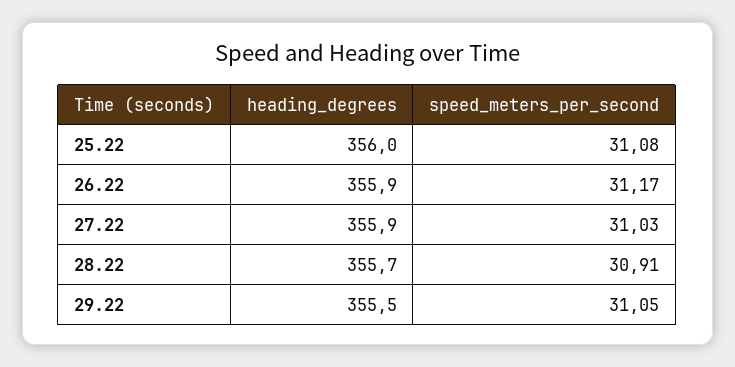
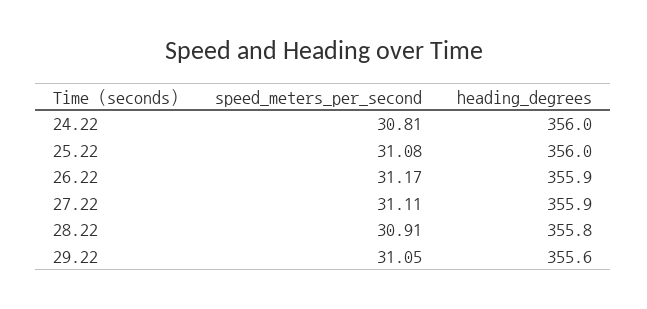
speed_meters_per_second, 27.22: 31.03 -> 31.11
heading_degrees, 28.22: 355.7 -> 355.8
heading_degrees, 29.22: 355.5 -> 355.6
speed_meters_per_second, 24.22: none -> 30.81
heading_degrees, 24.22: none -> 356

